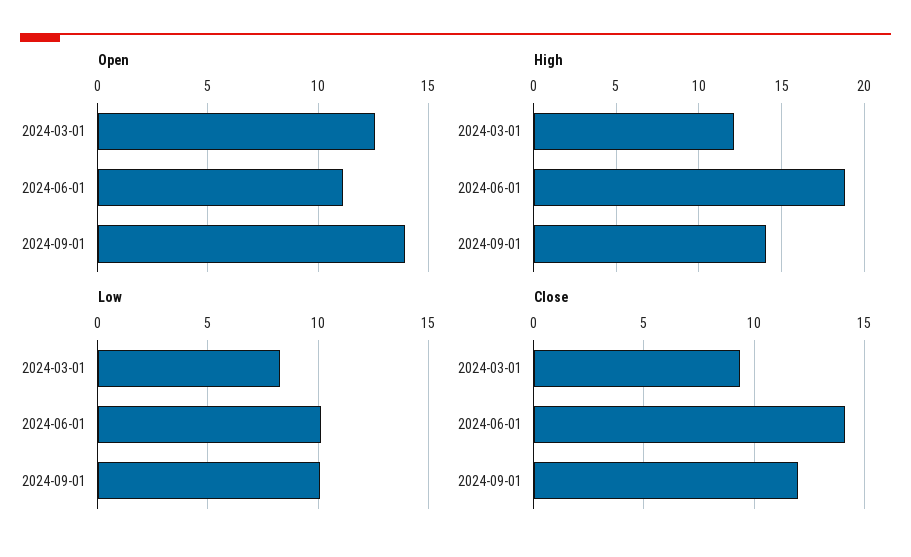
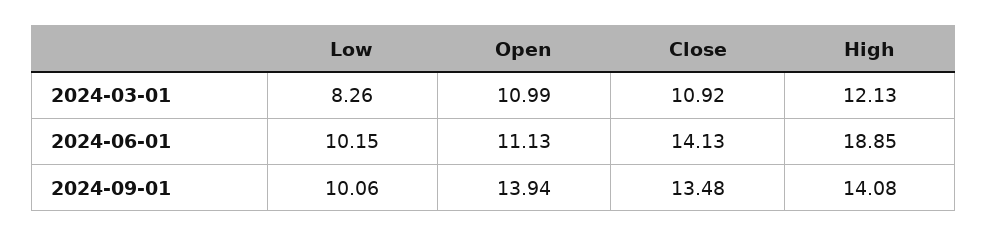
Open, 2024-03-01: 12.5 -> 10.99
Close, 2024-03-01: 9.5 -> 10.92
Close, 2024-09-01: 12 -> 13.48

